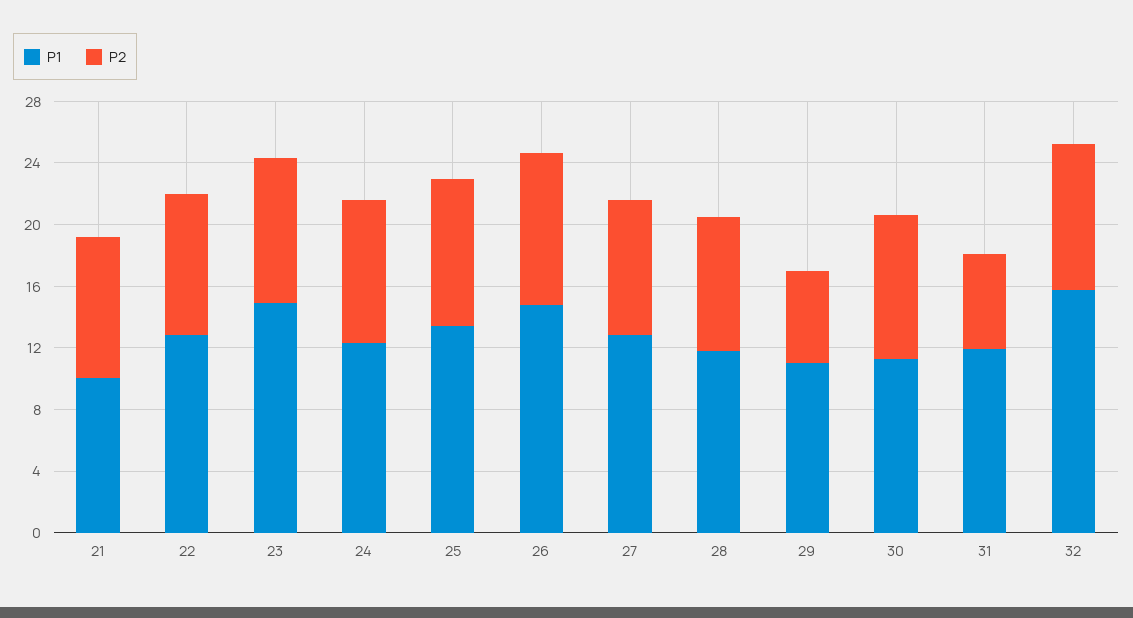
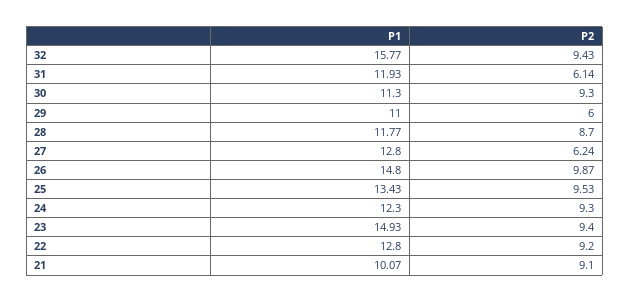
P2, 27: 9 -> 6.24

